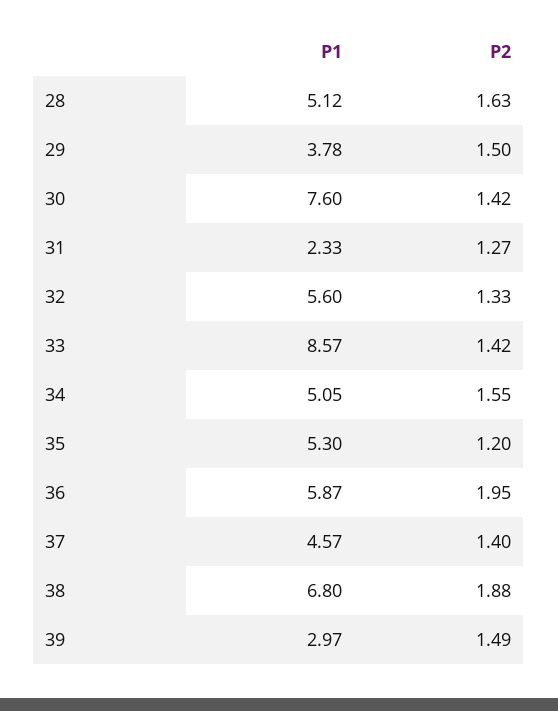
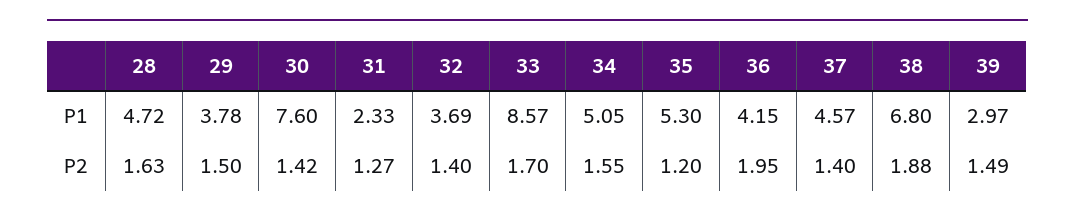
P1, 28: 5.12 -> 4.72
P1, 32: 5.6 -> 3.69
P2, 32: 1.33 -> 1.4
P2, 33: 1.42 -> 1.7
P1, 36: 5.87 -> 4.15

